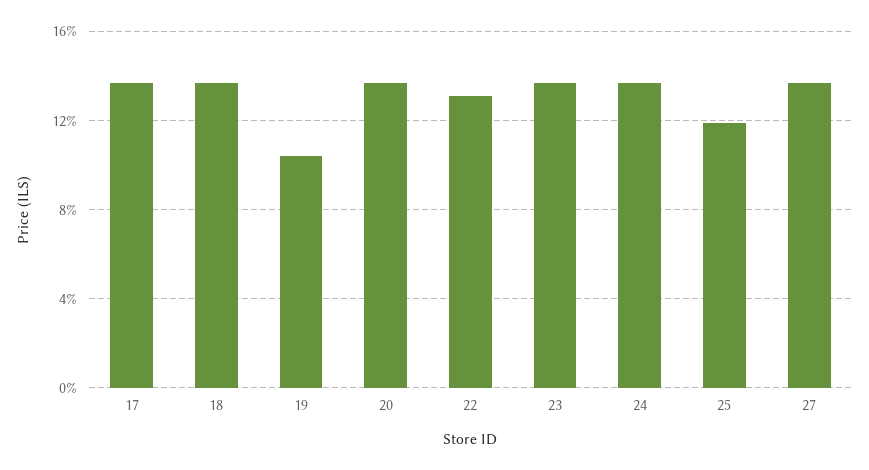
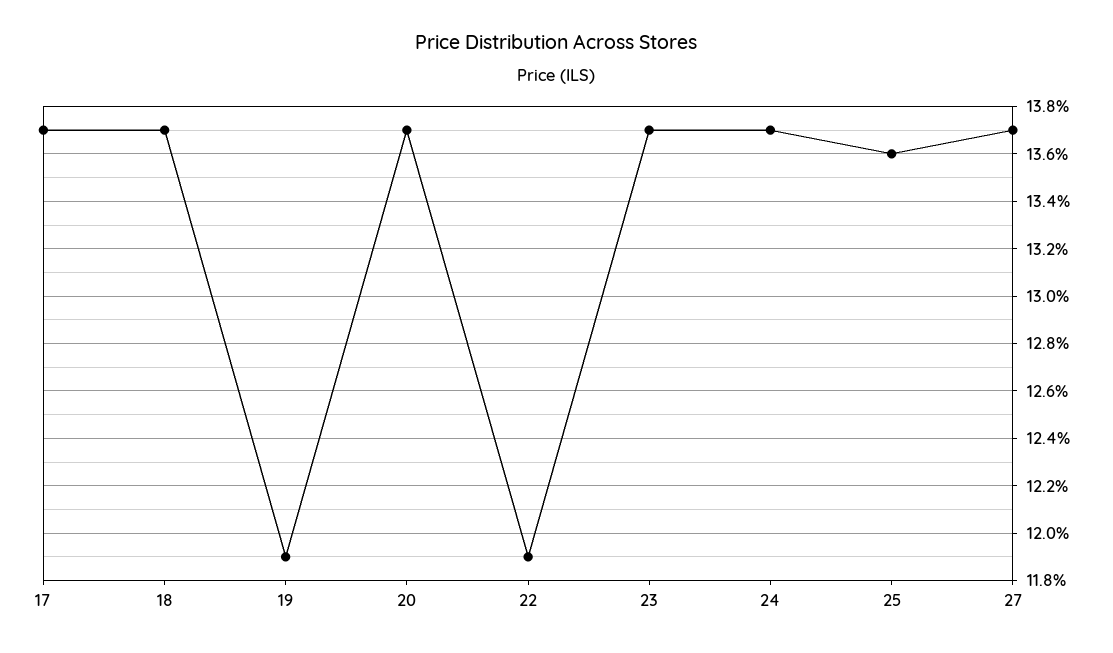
19: 10.5 -> 11.9
22: 13 -> 11.9
25: 12 -> 13.6

